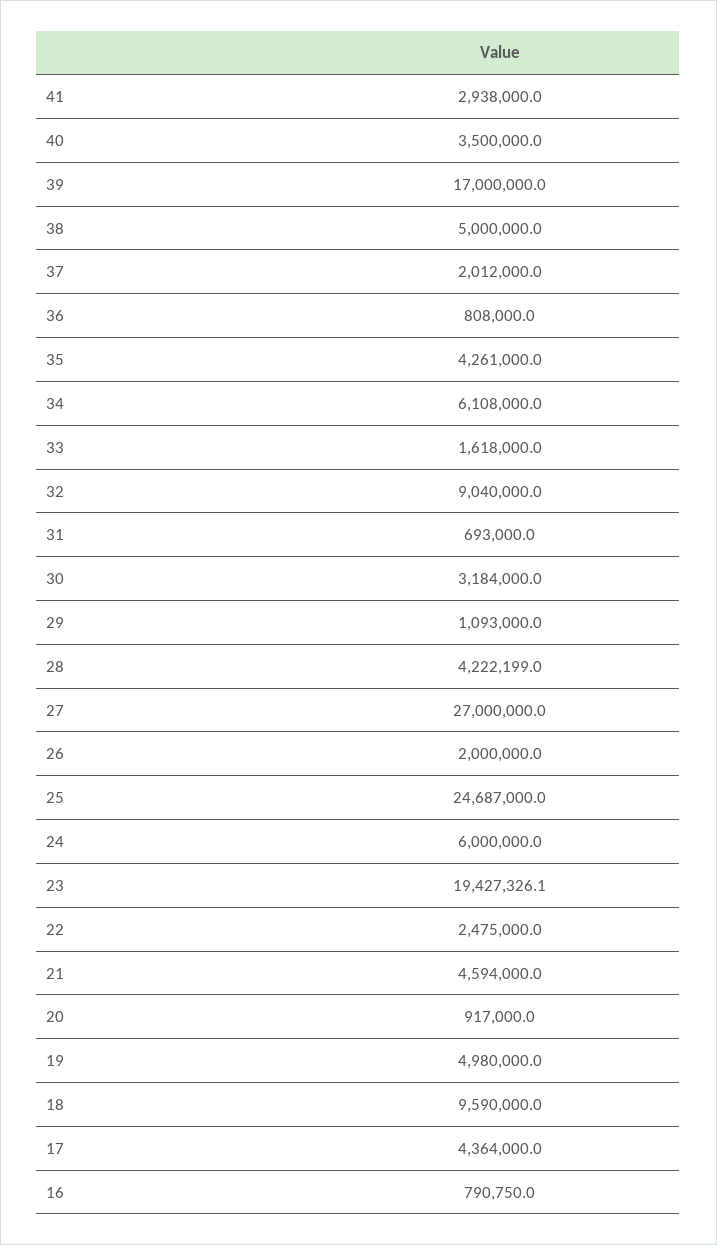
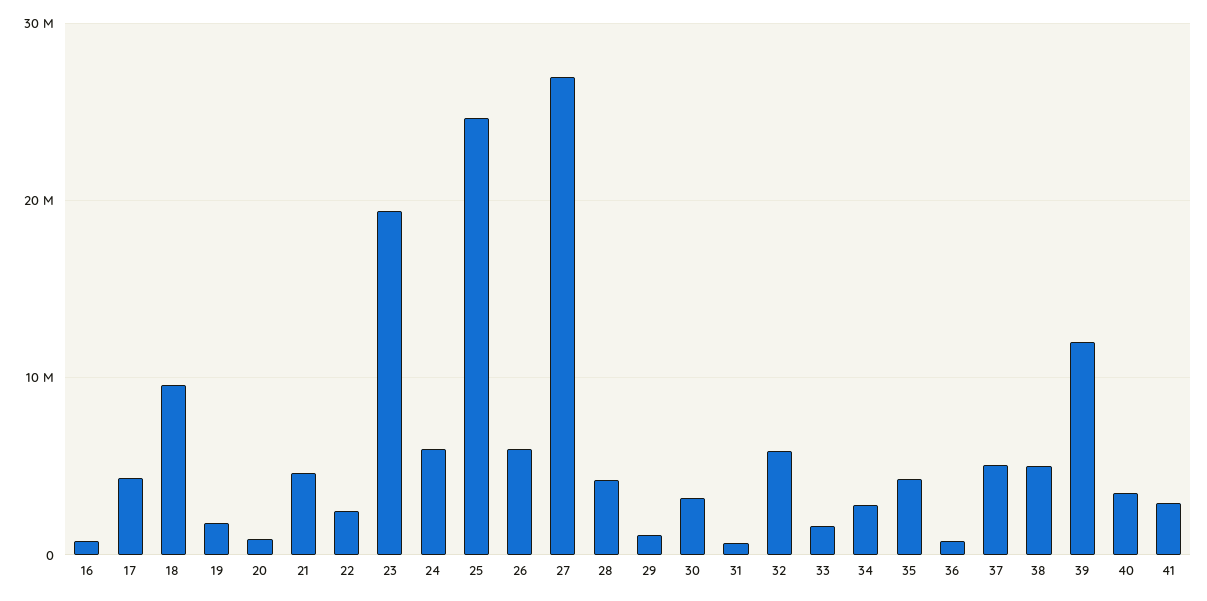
39: 17000000 -> 12000000
37: 2012000 -> 5000000
34: 6108000 -> 3000000
32: 9040000 -> 6000000
26: 2000000 -> 6000000
19: 4980000 -> 2000000

